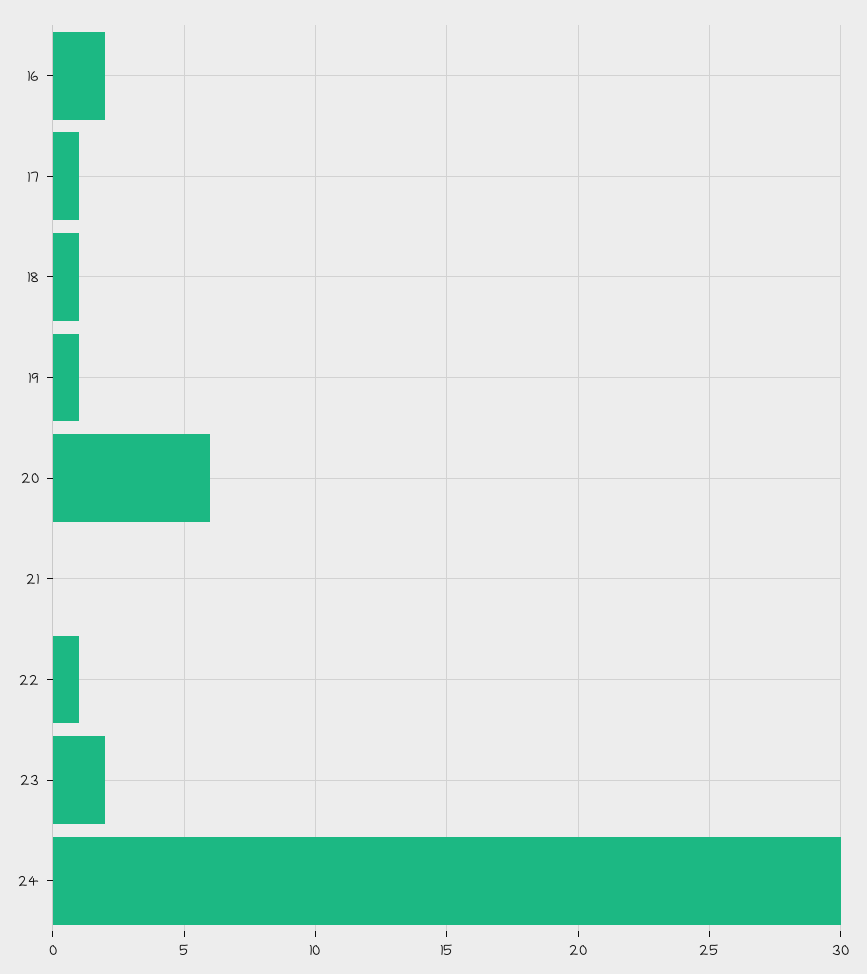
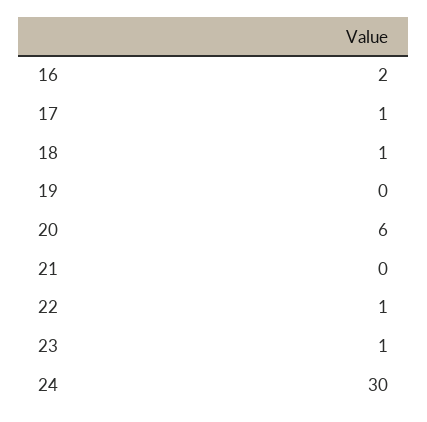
19: 1 -> 0
23: 2 -> 1

